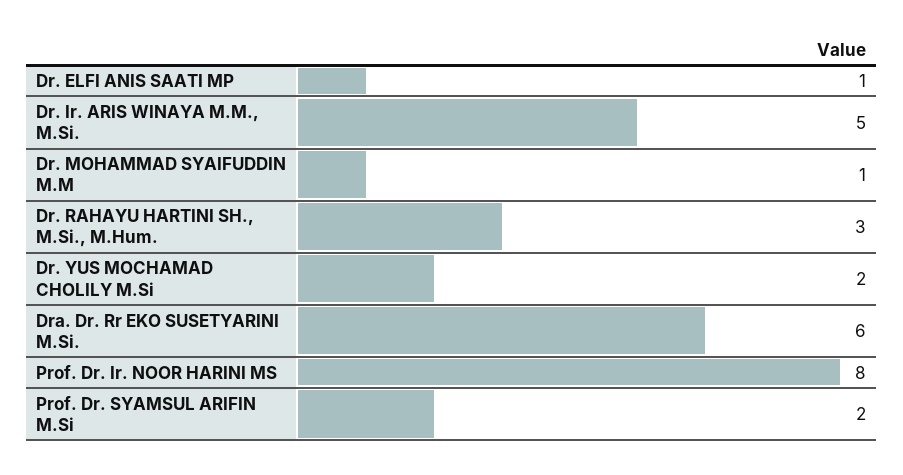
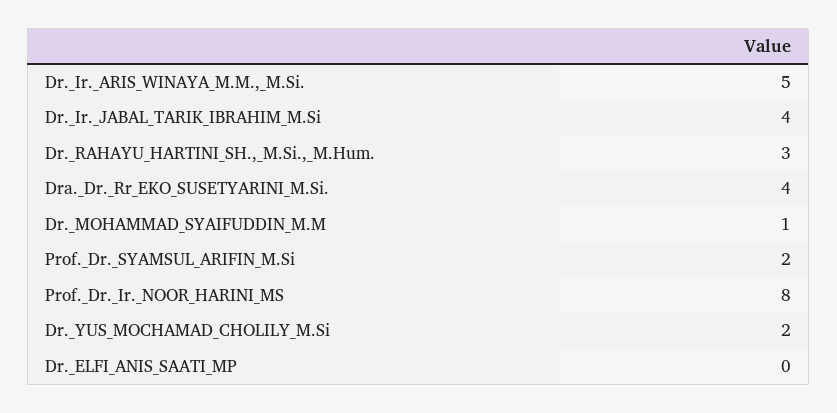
Dr. ELFI ANIS SAATI MP: 1 -> 0
Dra. Dr. Rr EKO SUSETYARINI M.Si.: 6 -> 4
Dr._Ir._JABAL_TARIK_IBRAHIM_M.Si: none -> 4

